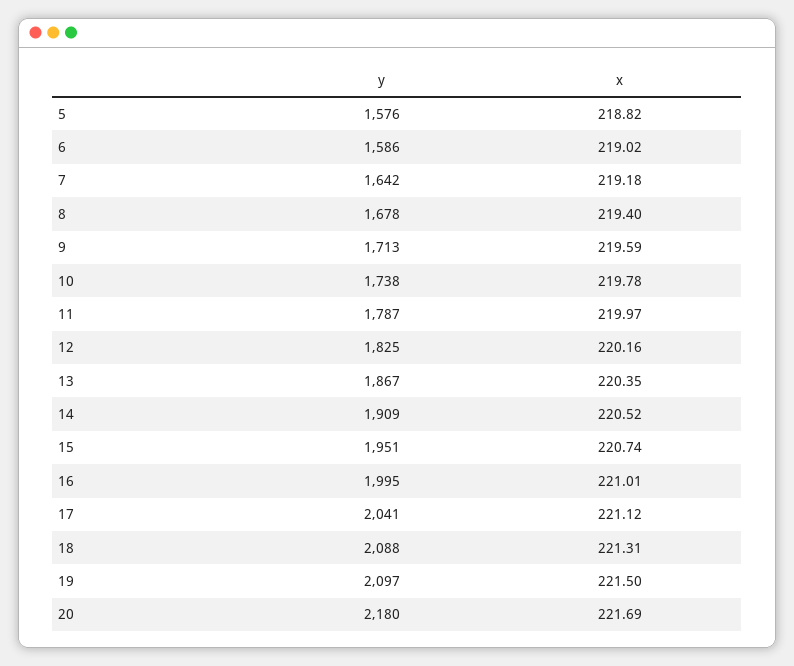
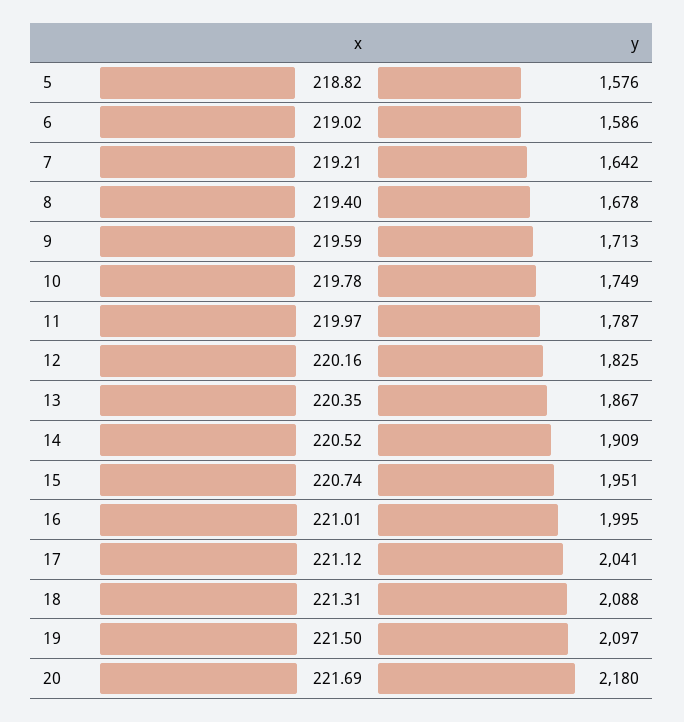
x, 7: 219.18 -> 219.21
y, 10: 1738 -> 1749

